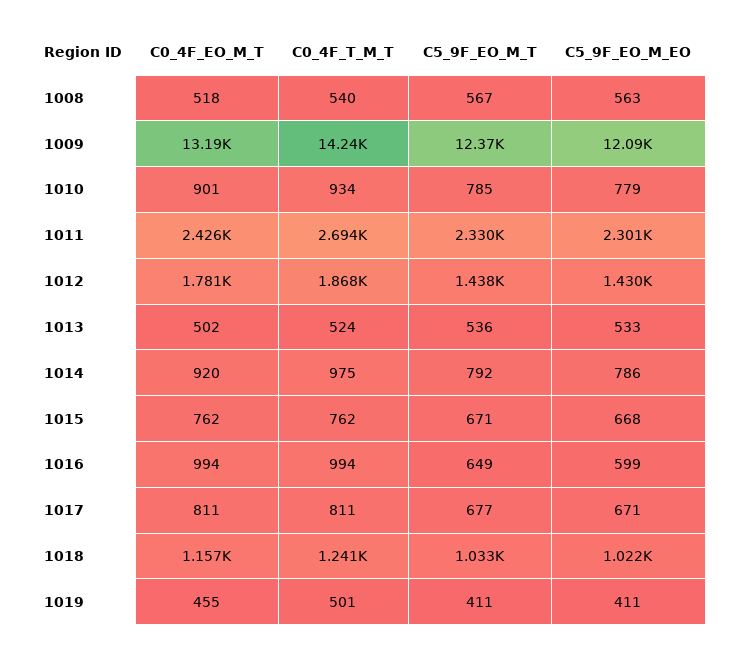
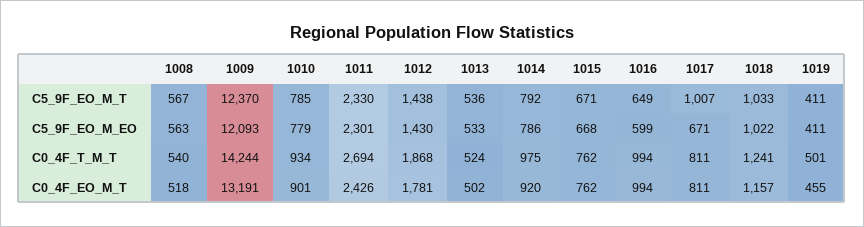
C5_9F_EO_M_T, 1017: 677 -> 1007

